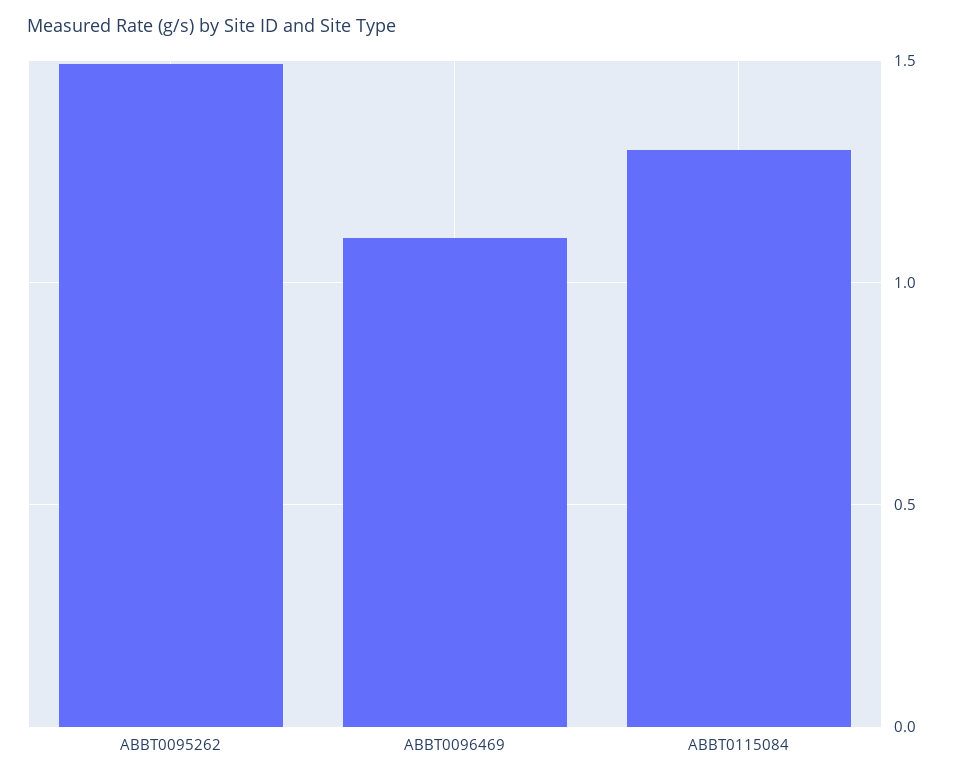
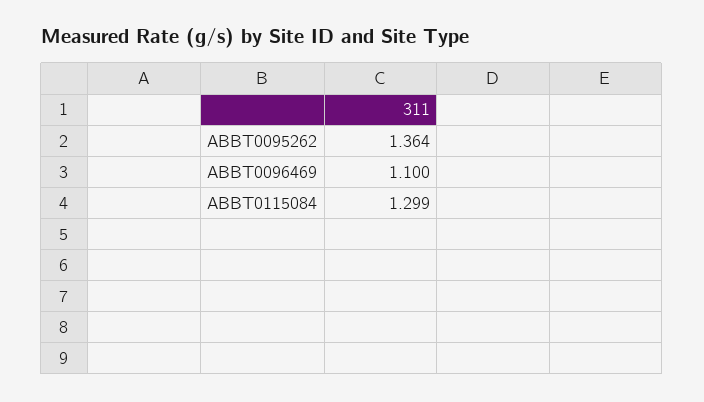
ABBT0095262: 1.5 -> 1.364

